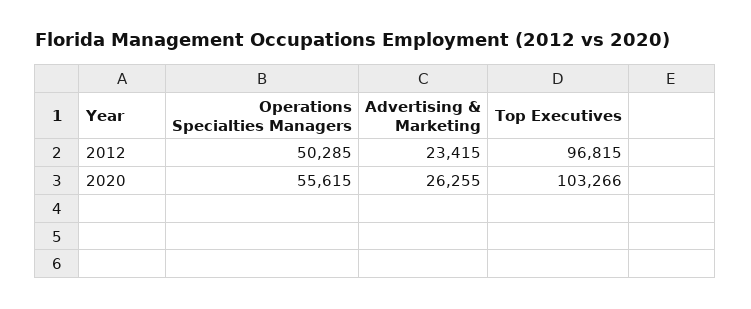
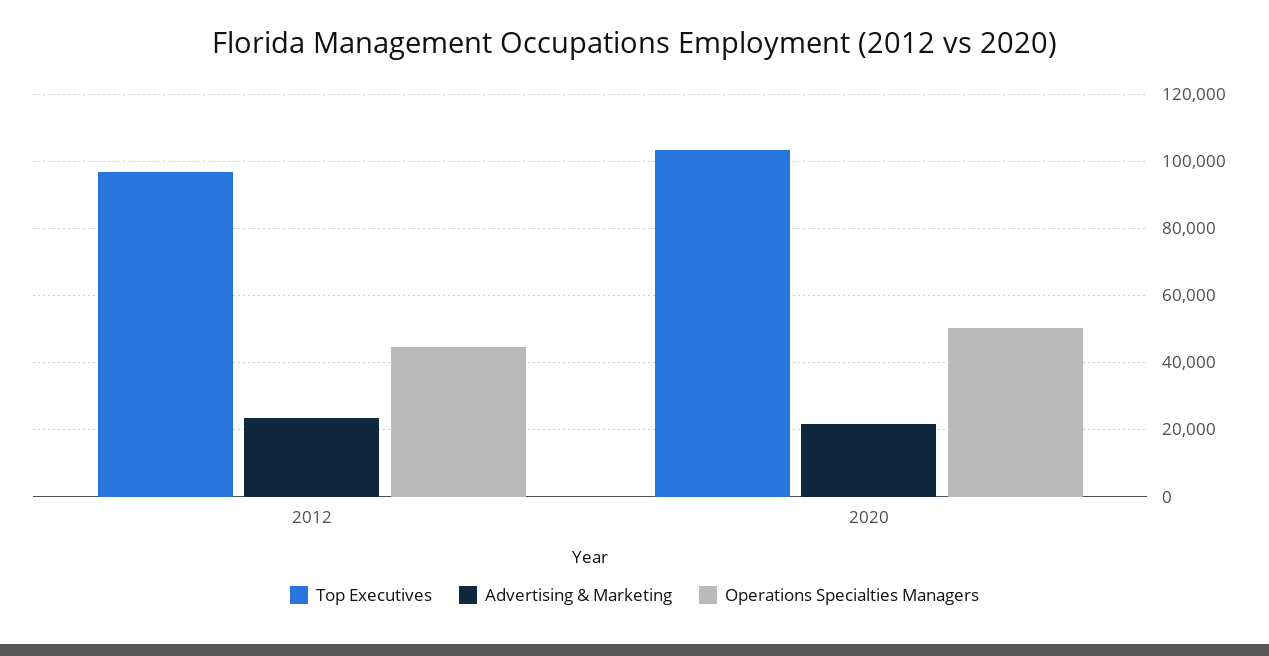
Operations Specialties Managers, 2012: 50285 -> 44000
Operations Specialties Managers, 2020: 55615 -> 50000
Advertising & Marketing, 2020: 26255 -> 22000

